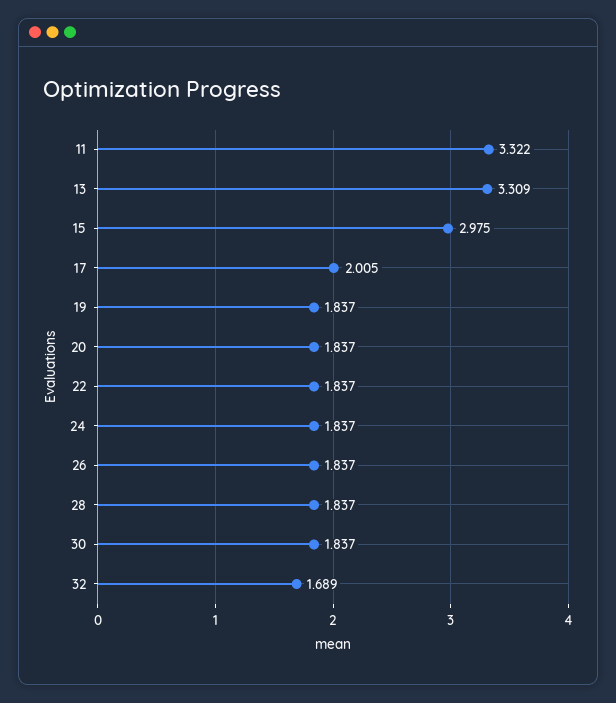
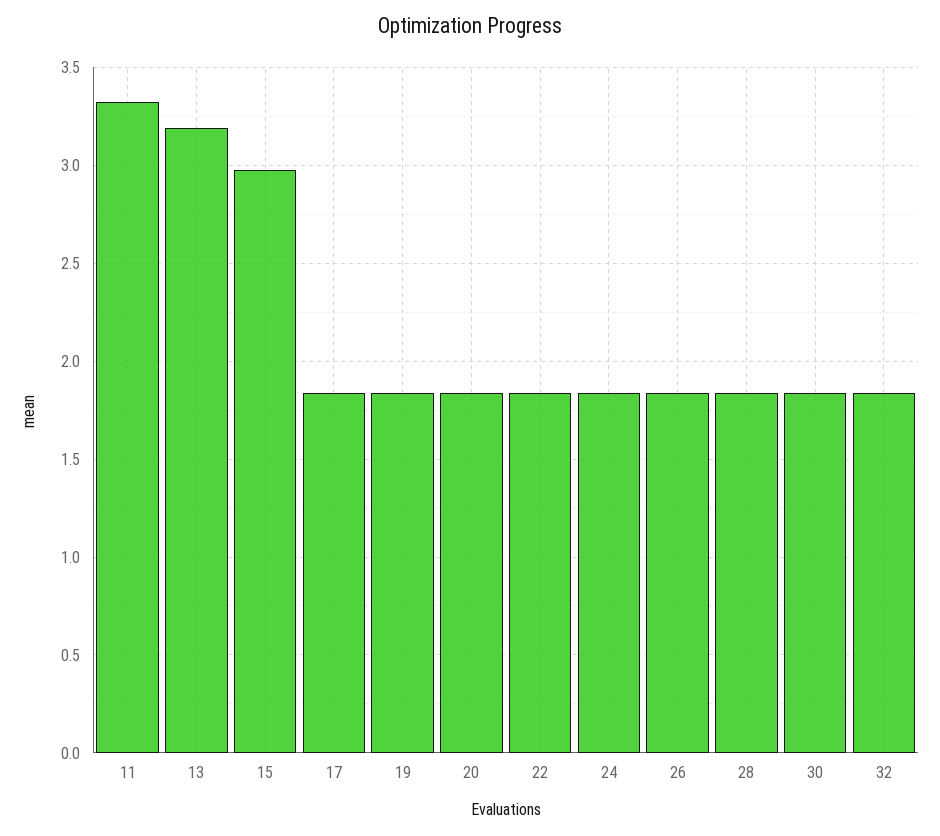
13: 3.309 -> 3.2
17: 2.005 -> 1.85
32: 1.689 -> 1.85

